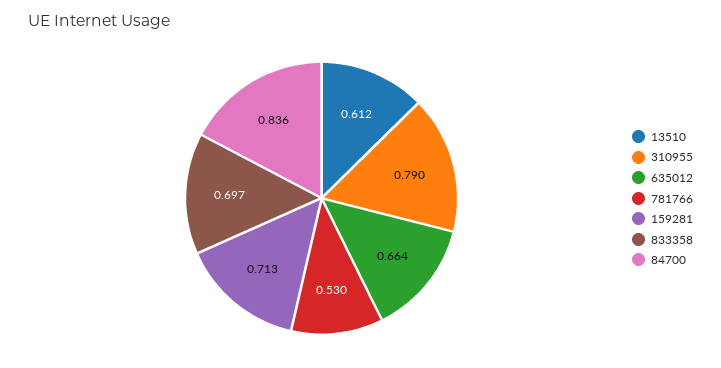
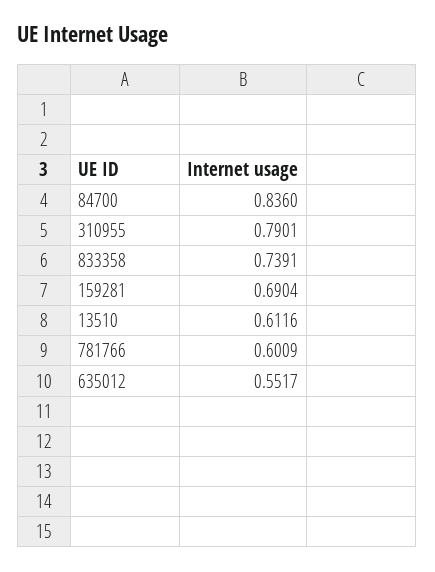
635012: 0.664 -> 0.5517
781766: 0.53 -> 0.6009
159281: 0.713 -> 0.6904
833358: 0.697 -> 0.7391

